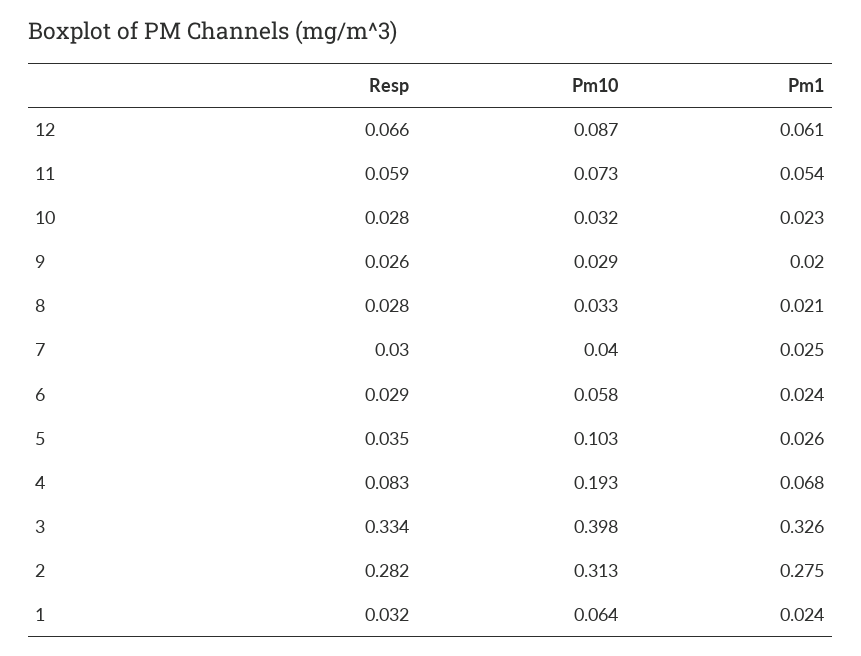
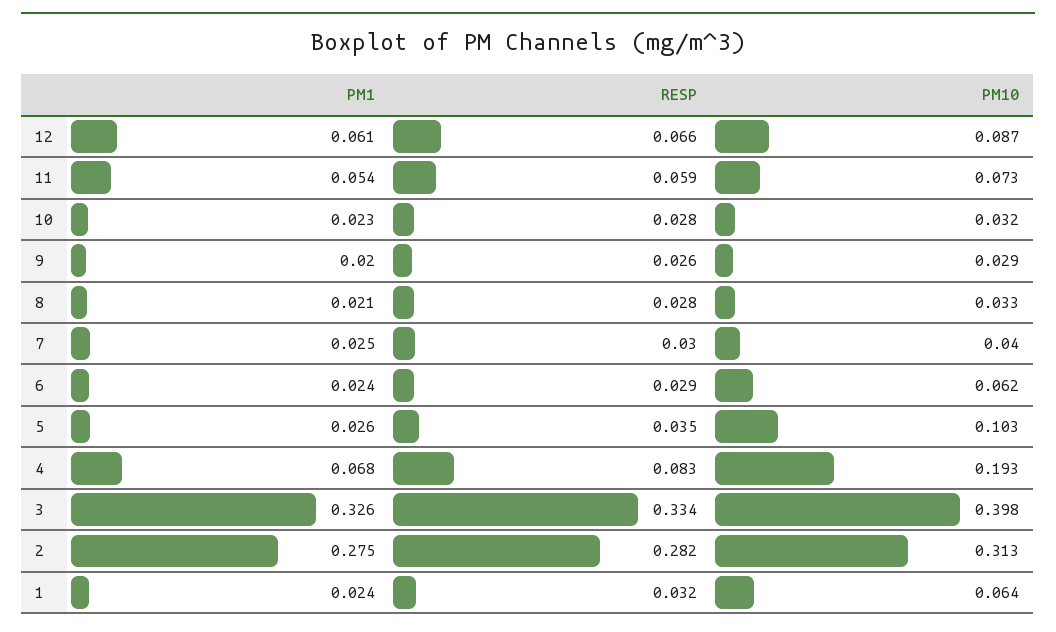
Pm10, 6: 0.058 -> 0.062

